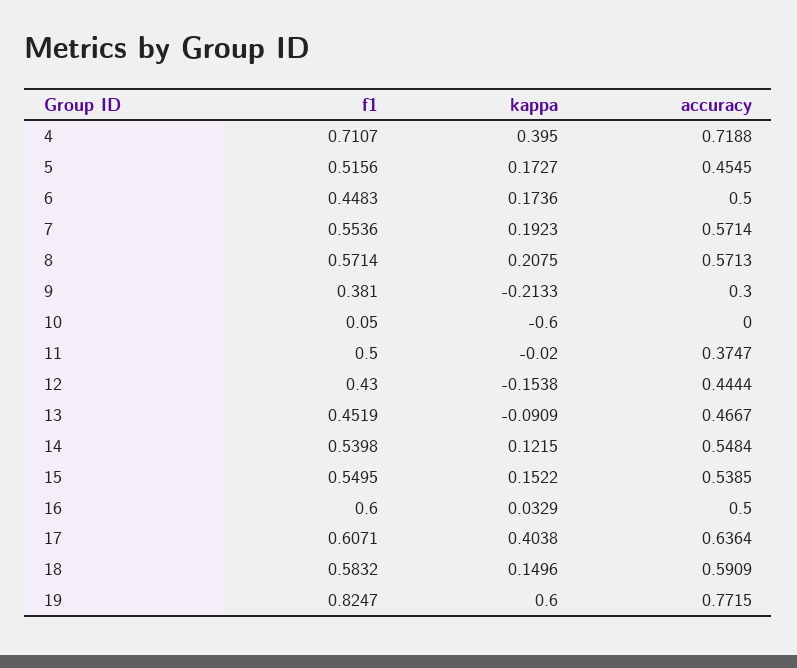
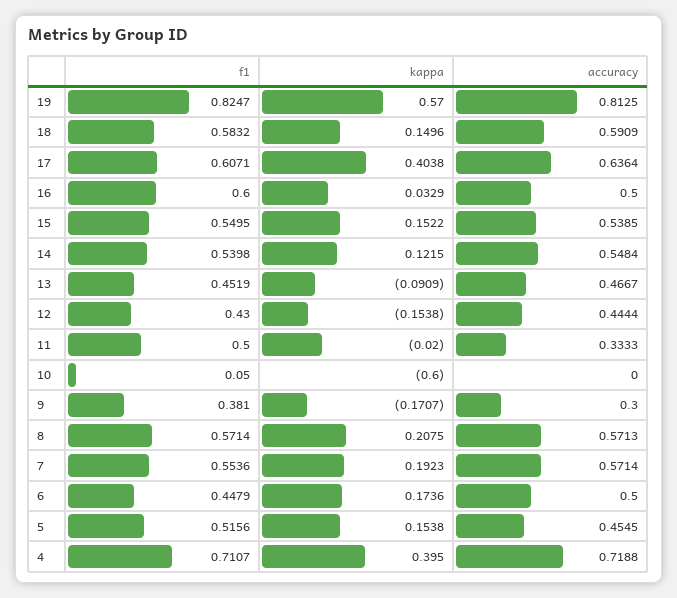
kappa, 5: 0.1727 -> 0.1538
f1, 6: 0.4483 -> 0.4479
kappa, 9: -0.2133 -> -0.1707
accuracy, 11: 0.3747 -> 0.3333
kappa, 19: 0.6 -> 0.57
accuracy, 19: 0.7715 -> 0.8125

